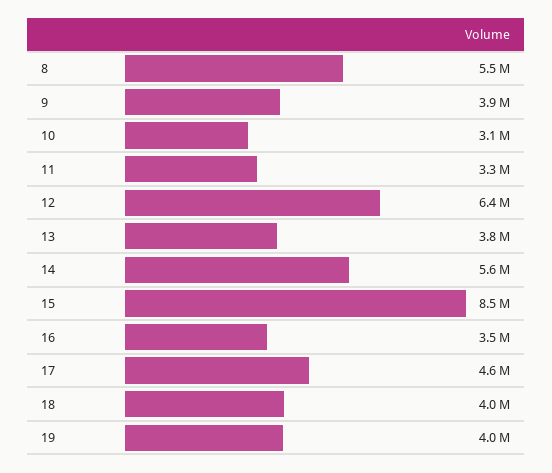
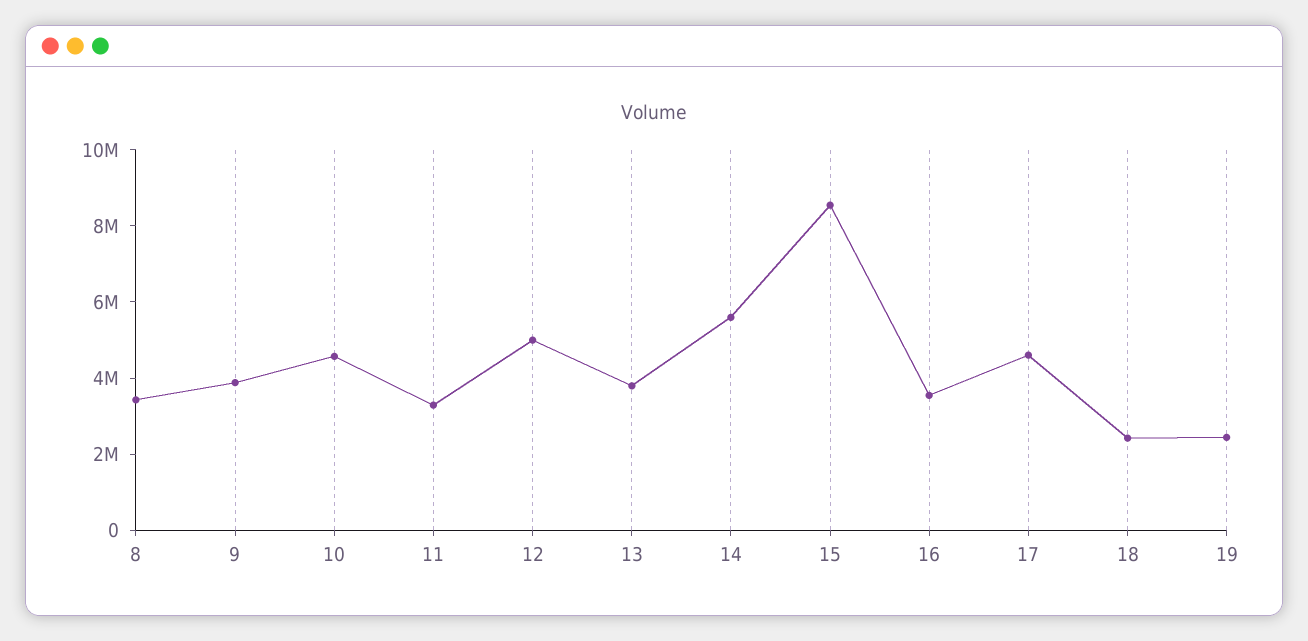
8: 5500000 -> 3500000
10: 3100000 -> 4500000
12: 6400000 -> 5000000
18: 4000000 -> 2500000
19: 4000000 -> 2500000

